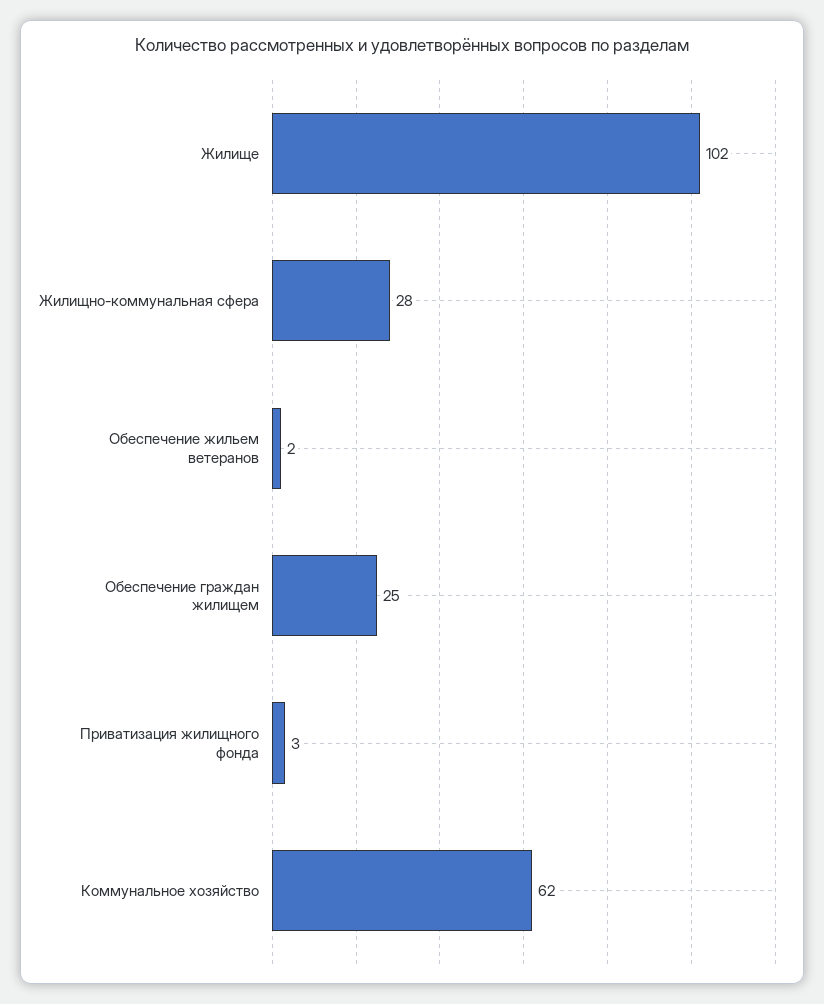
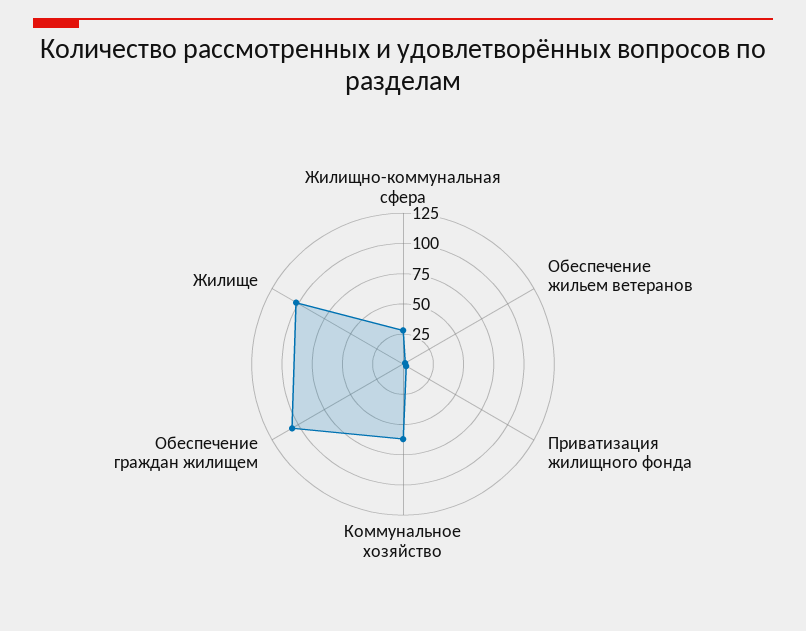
Обеспечение граждан жилищем: 25 -> 100

